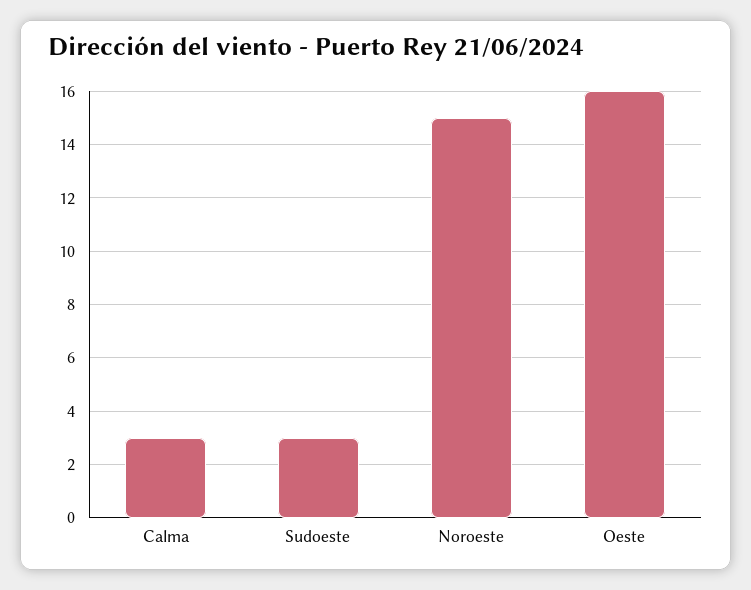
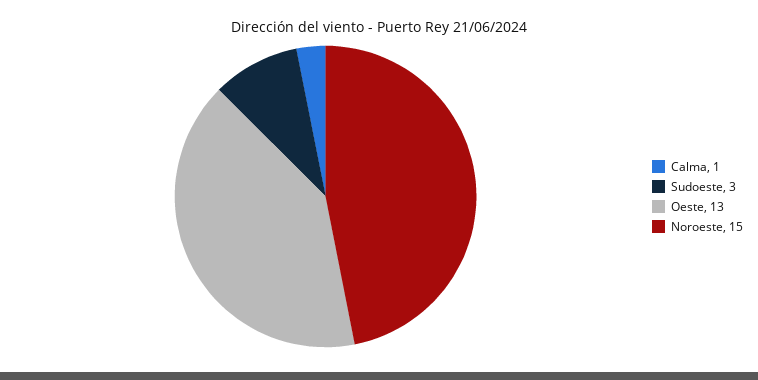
Calma: 3 -> 1
Oeste: 16 -> 13

